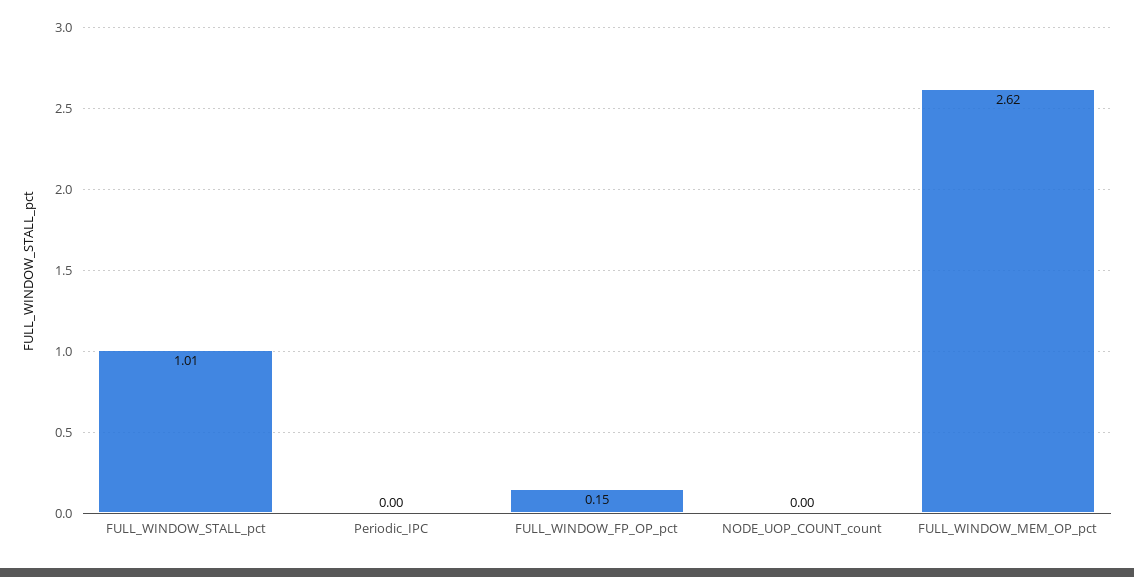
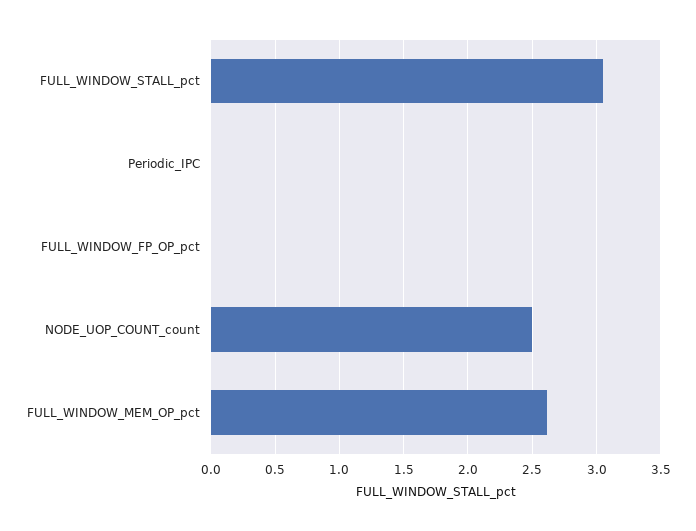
FULL_WINDOW_STALL_pct: 1.01 -> 3.05
FULL_WINDOW_FP_OP_pct: 0.15 -> 0
NODE_UOP_COUNT_count: 0 -> 2.5

